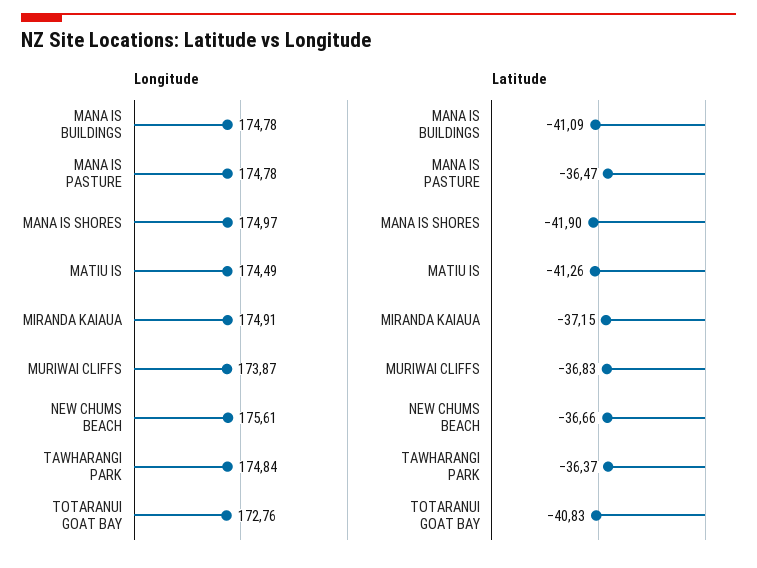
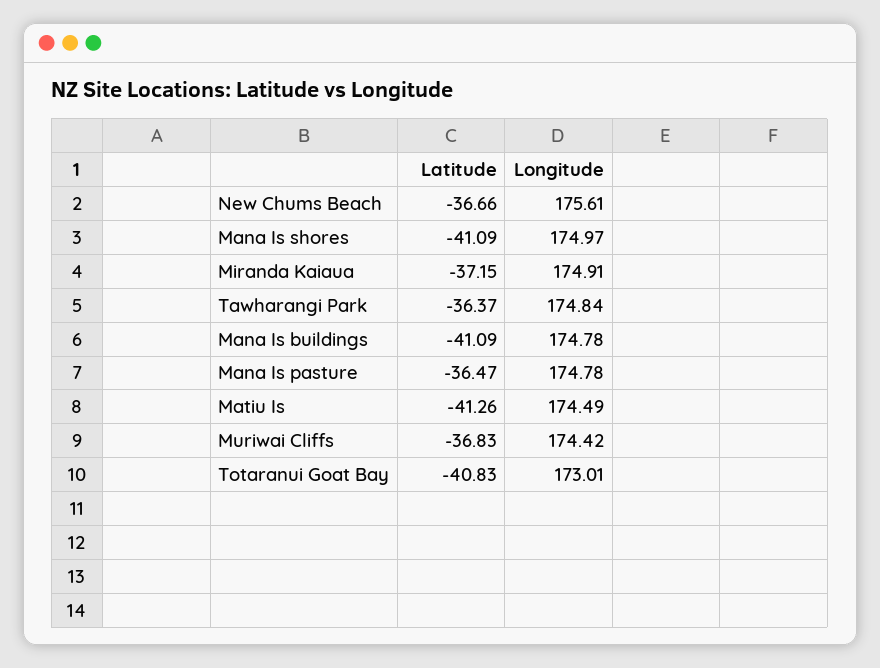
Longitude, MURIWAI CLIFFS: 173.87 -> 174.42
Longitude, TOTARANUI GOAT BAY: 172.76 -> 173.01
Latitude, MANA IS SHORES: -41.9 -> -41.09

